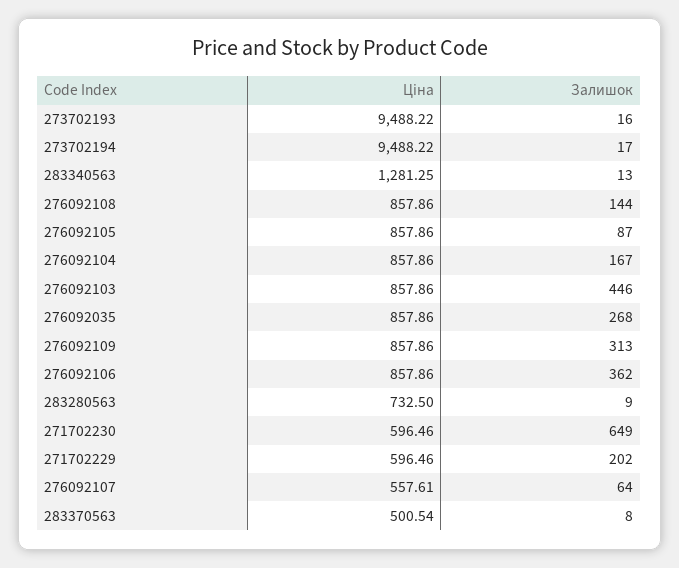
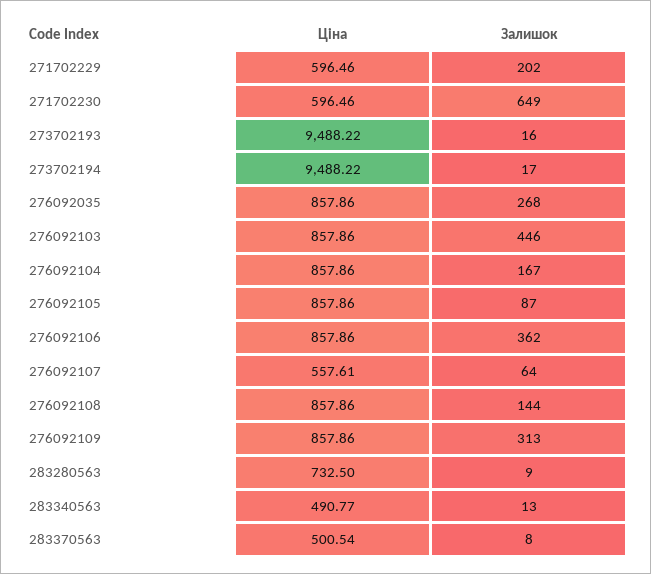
Ціна, 283340563: 1281.25 -> 490.77

